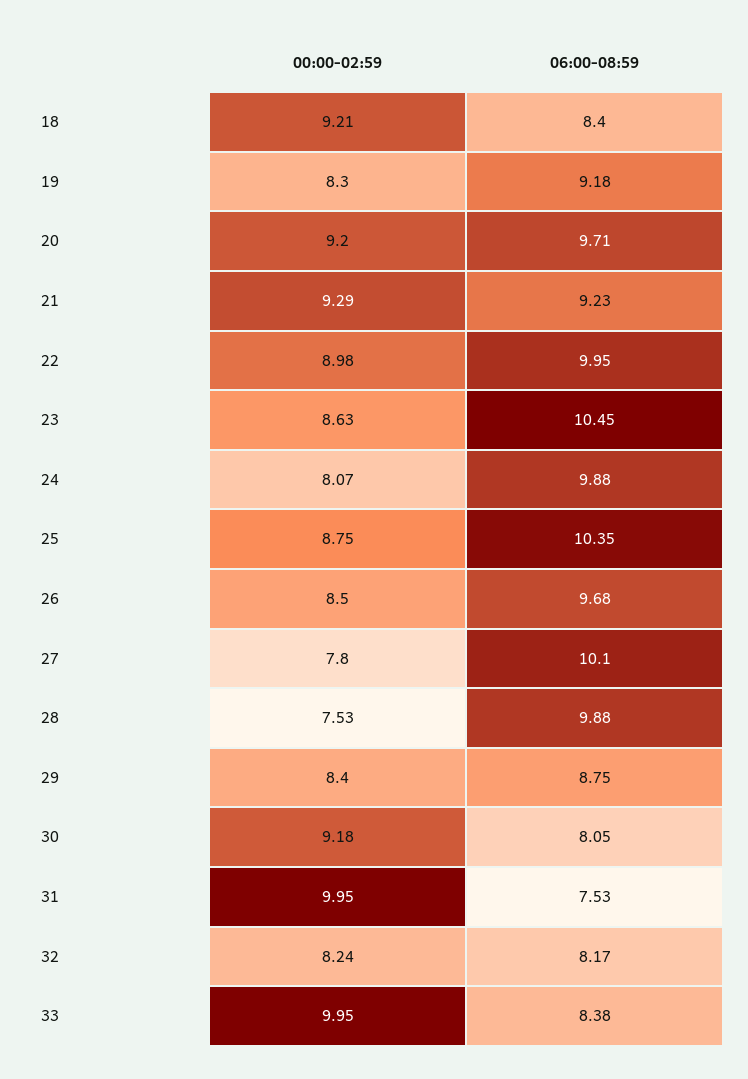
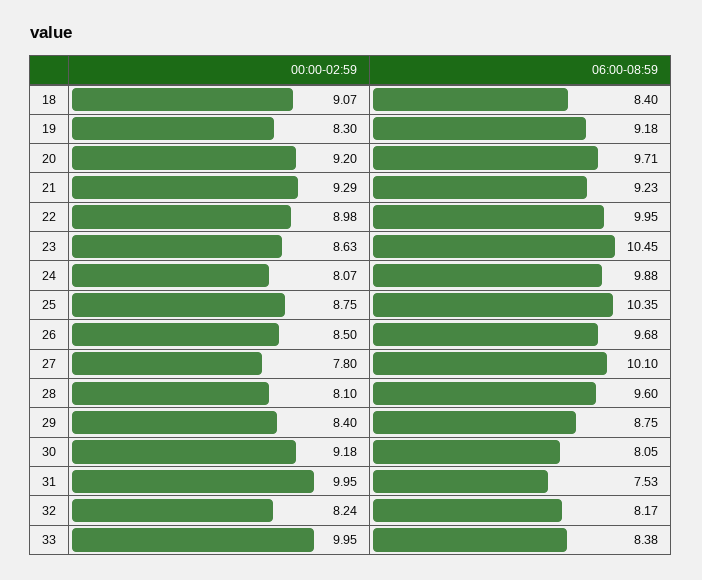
00:00-02:59, 18: 9.21 -> 9.07
00:00-02:59, 28: 7.53 -> 8.1
06:00-08:59, 28: 9.88 -> 9.6

